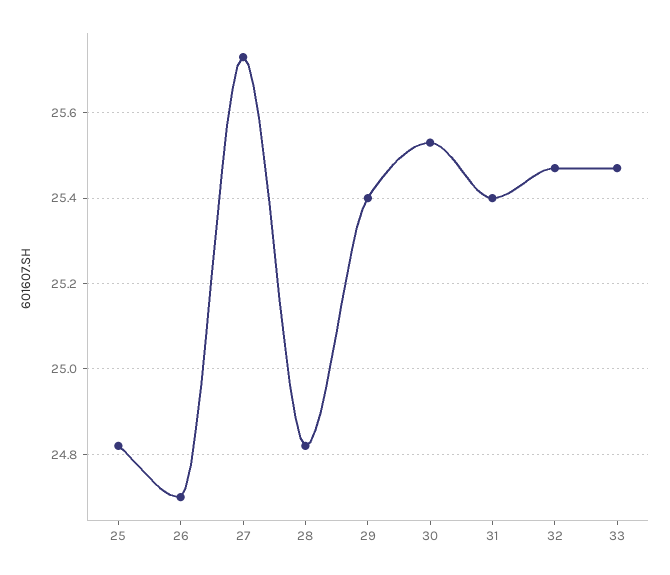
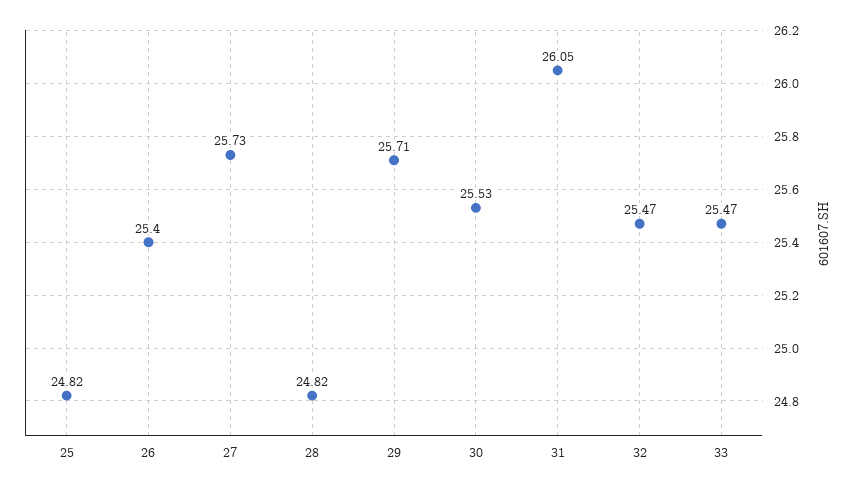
26: 24.7 -> 25.4
29: 25.4 -> 25.71
31: 25.4 -> 26.05

